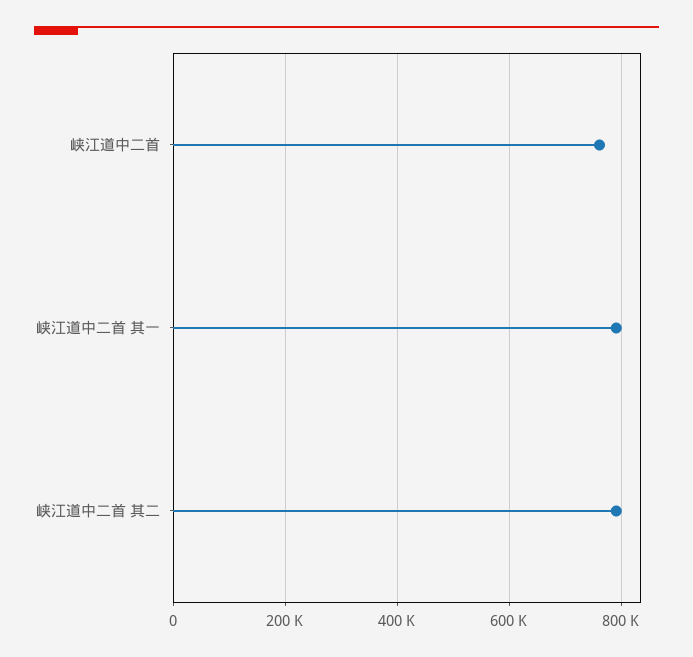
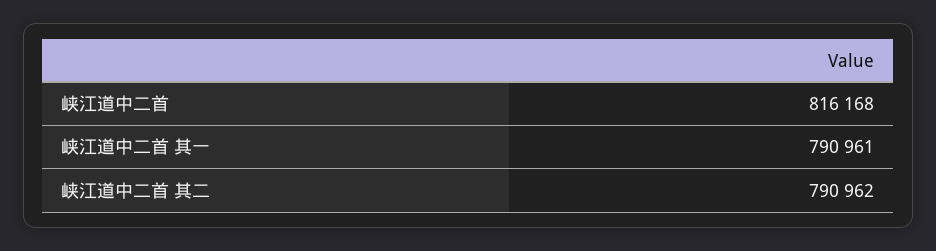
峡江道中二首: 760000 -> 816168

